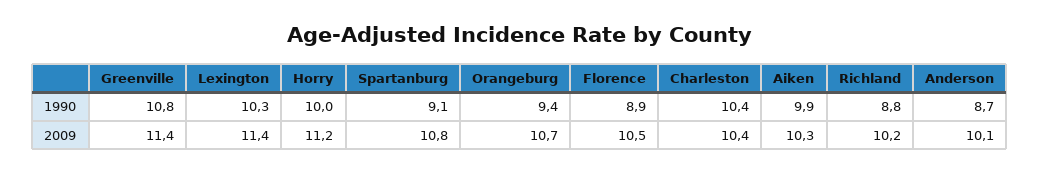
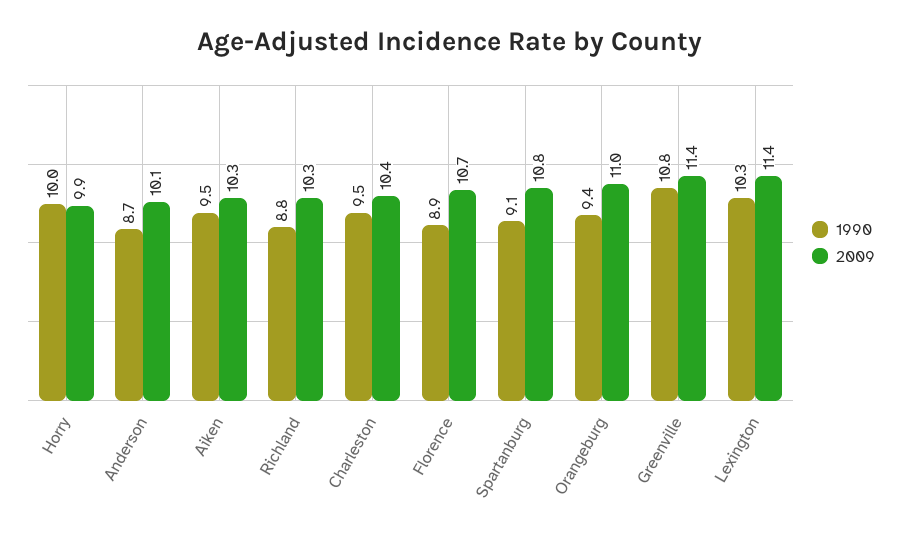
1990, Charleston: 10.4 -> 9.5
1990, Aiken: 9.9 -> 9.5
2009, Horry: 11.2 -> 9.9
2009, Orangeburg: 10.7 -> 11
2009, Florence: 10.5 -> 10.7
2009, Richland: 10.2 -> 10.3

